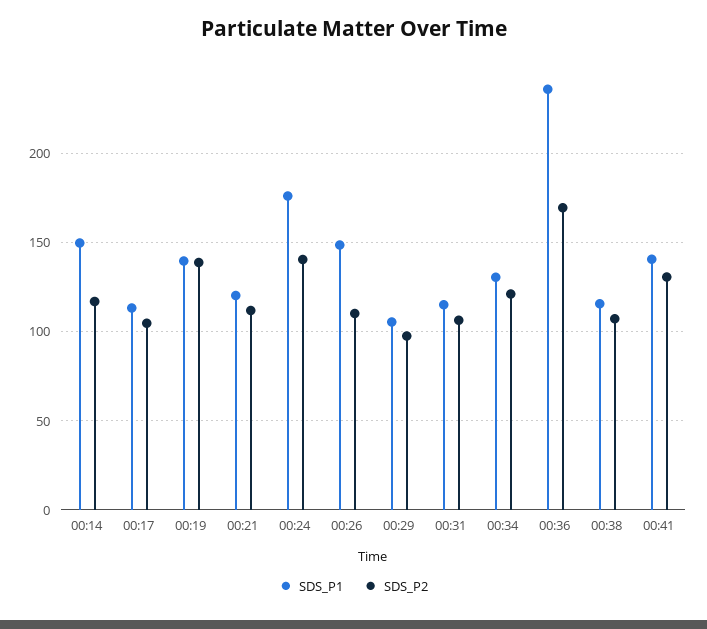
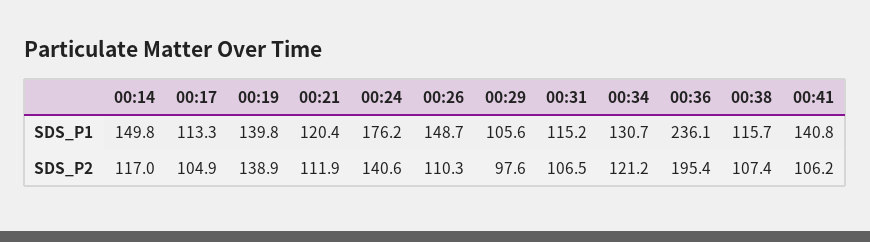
SDS_P2, 00:36: 170 -> 195.4
SDS_P2, 00:41: 130 -> 106.2

